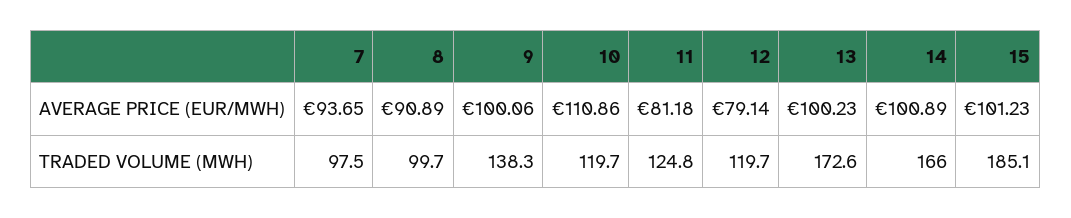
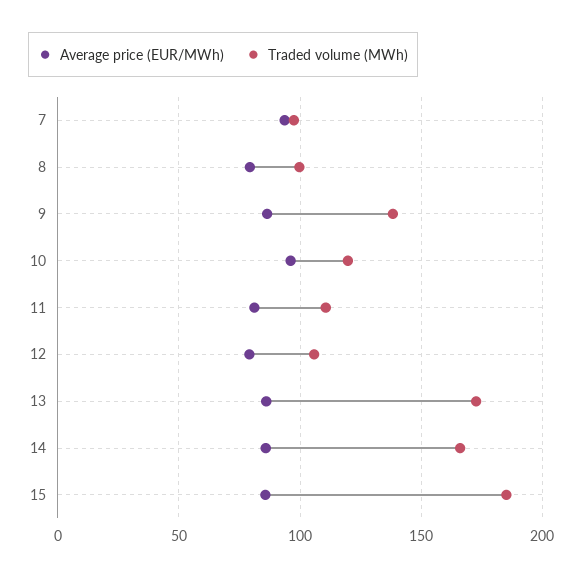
AVERAGE PRICE (EUR/MWH), 8: 90.89 -> 80
AVERAGE PRICE (EUR/MWH), 9: 100.06 -> 85
AVERAGE PRICE (EUR/MWH), 10: 110.86 -> 95
AVERAGE PRICE (EUR/MWH), 13: 100.23 -> 85
AVERAGE PRICE (EUR/MWH), 14: 100.89 -> 85
AVERAGE PRICE (EUR/MWH), 15: 101.23 -> 85
TRADED VOLUME (MWH), 11: 124.8 -> 110
TRADED VOLUME (MWH), 12: 119.7 -> 105

